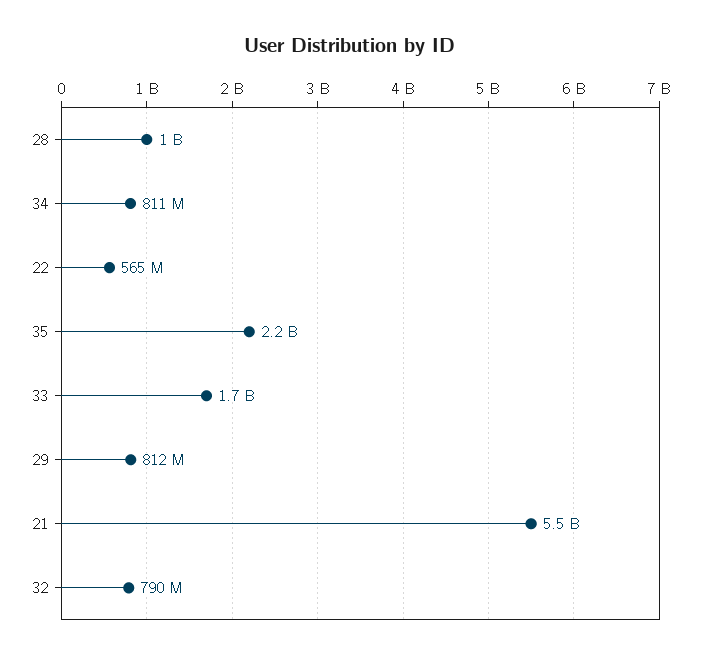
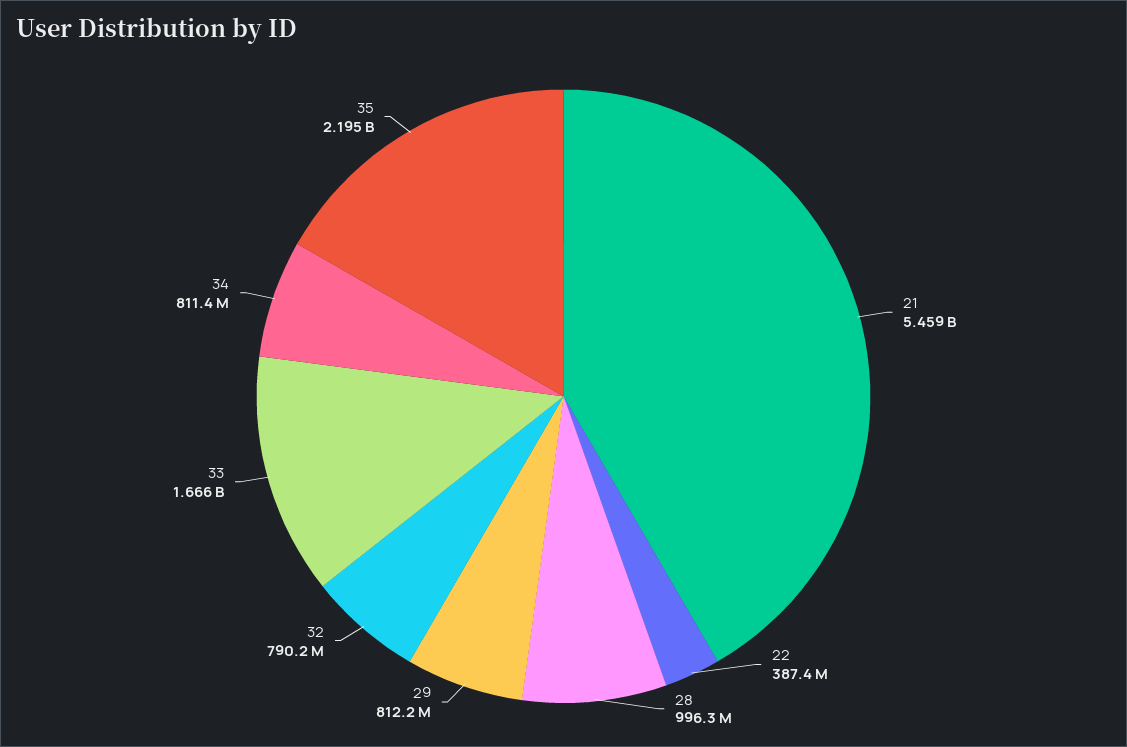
22: 565000000 -> 387400000

